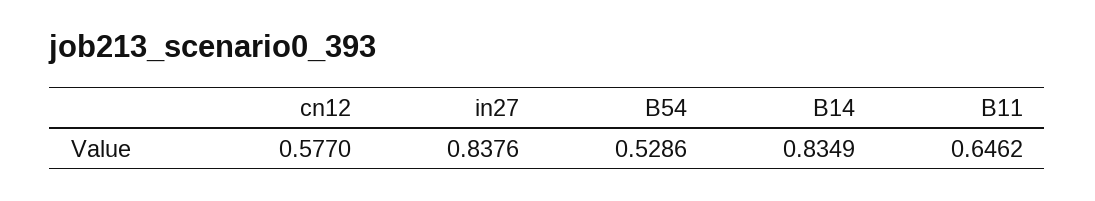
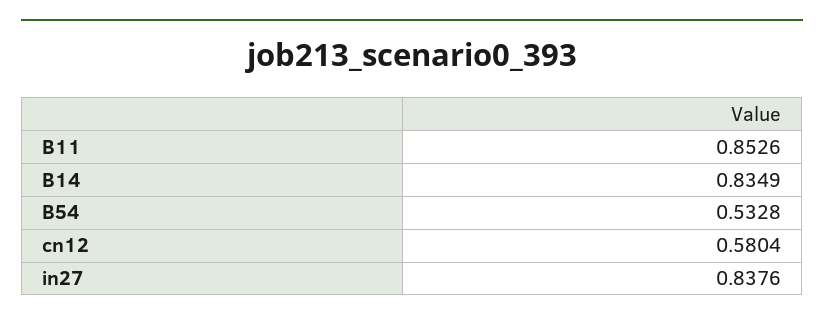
cn12: 0.577 -> 0.5804
B54: 0.5286 -> 0.5328
B11: 0.6462 -> 0.8526

